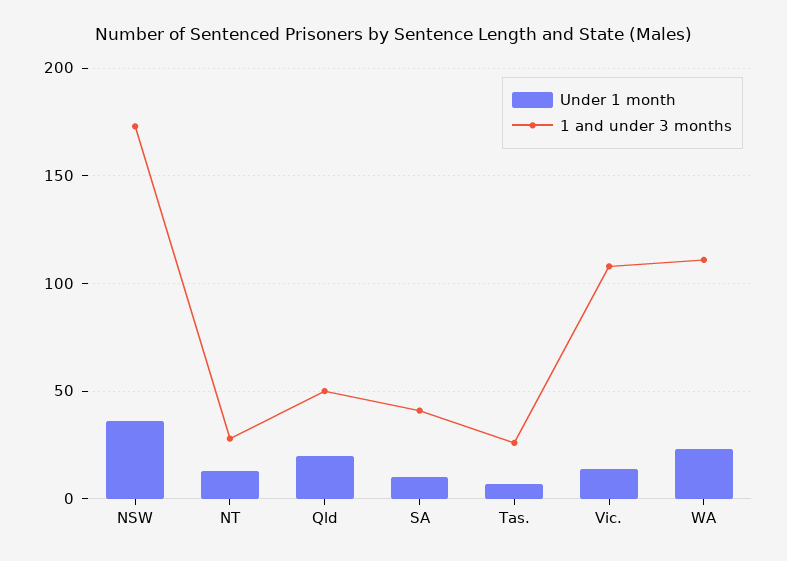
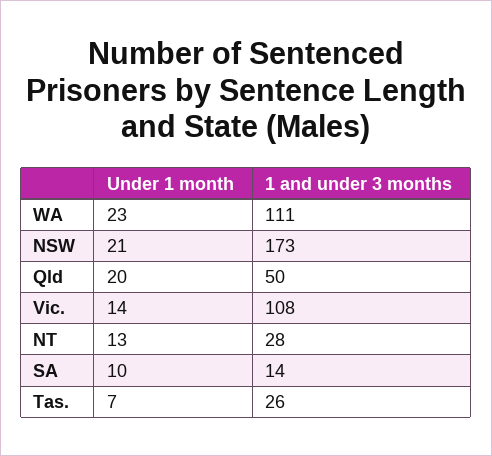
Under 1 month, NSW: 35 -> 21
1 and under 3 months, SA: 40 -> 14

